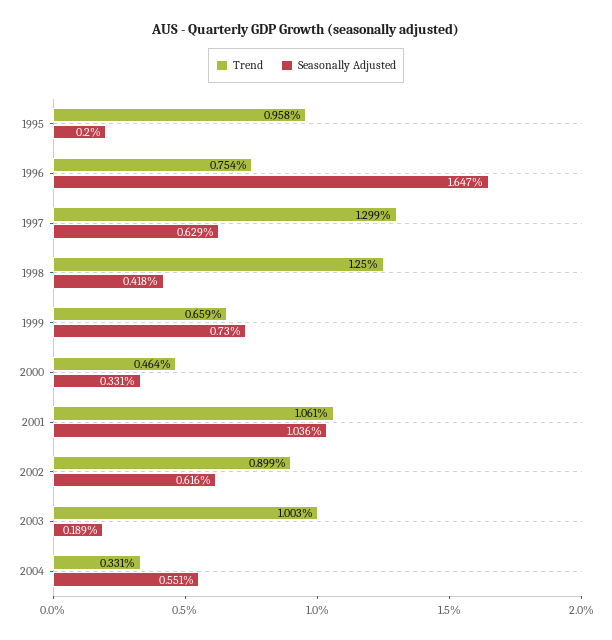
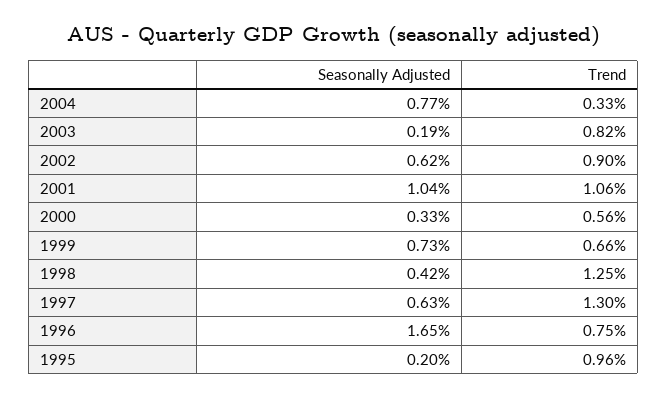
Trend, 2000: 0.464 -> 0.56
Trend, 2003: 1.003 -> 0.82
Seasonally Adjusted, 2004: 0.551 -> 0.77

